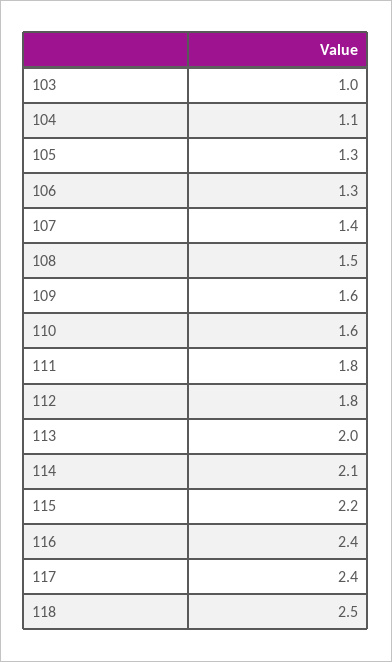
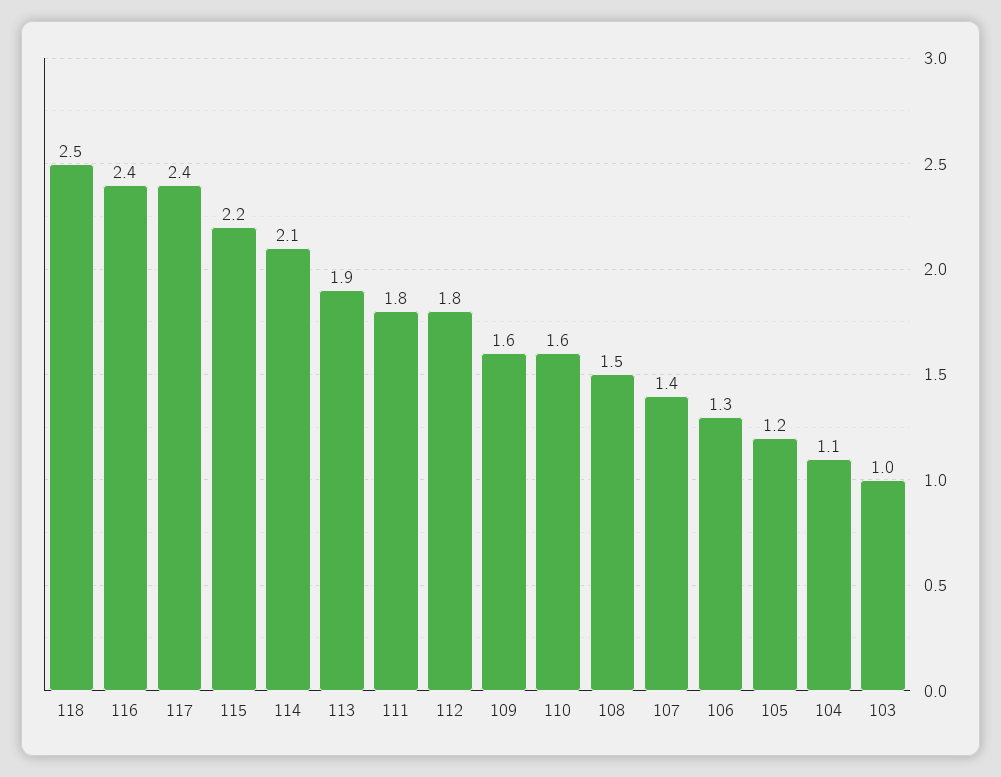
105: 1.3 -> 1.2
113: 2 -> 1.9

